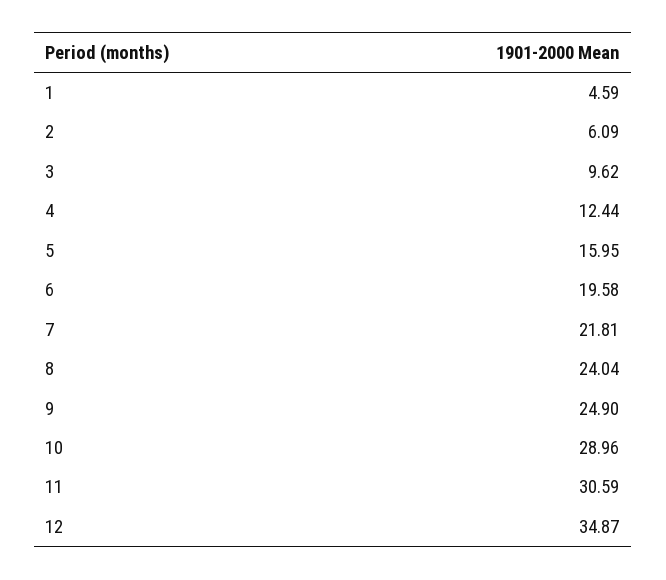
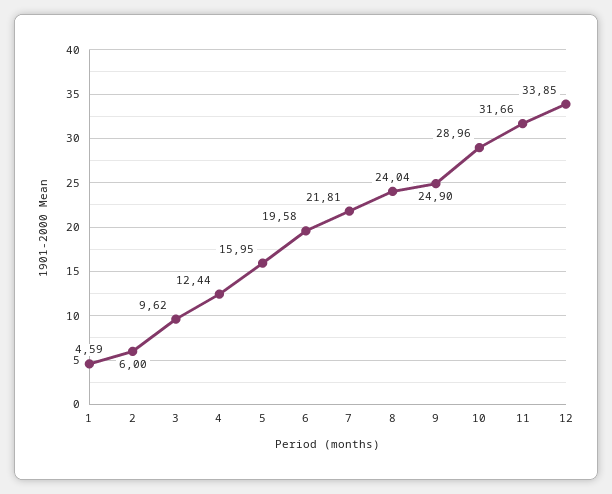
2: 6.09 -> 6
11: 30.59 -> 31.66
12: 34.87 -> 33.85

